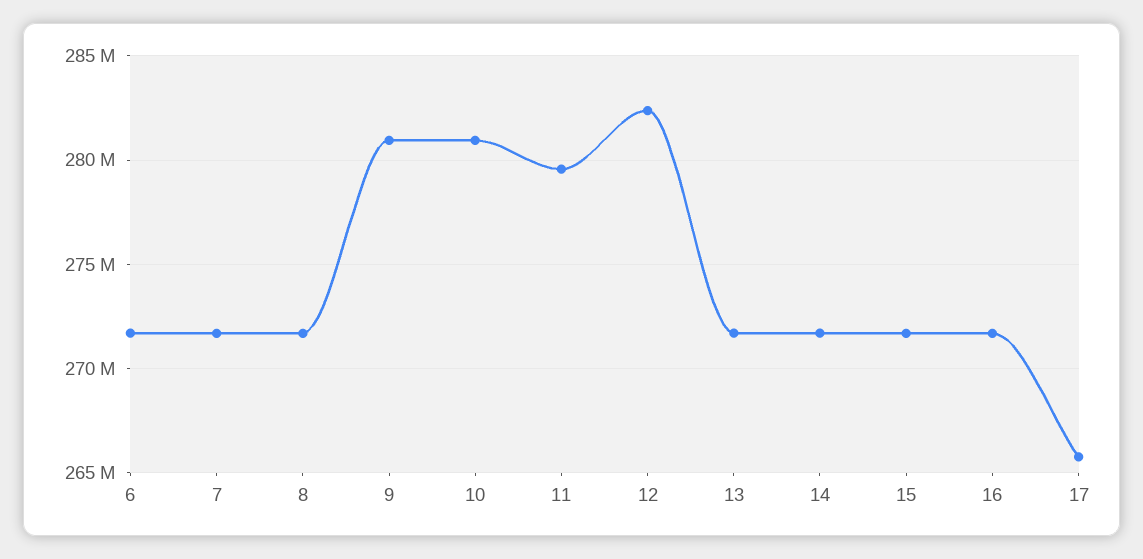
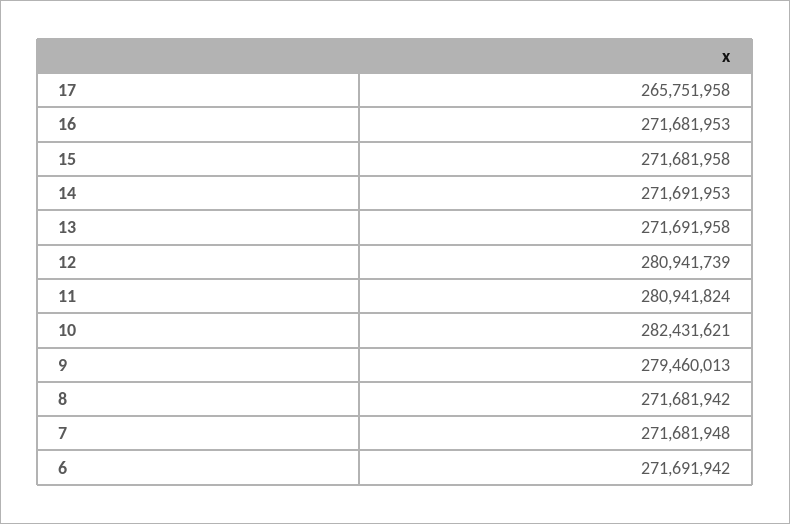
9: 281000000 -> 279460013
10: 281000000 -> 282431621
11: 279500000 -> 280941824
12: 282500000 -> 280941739

